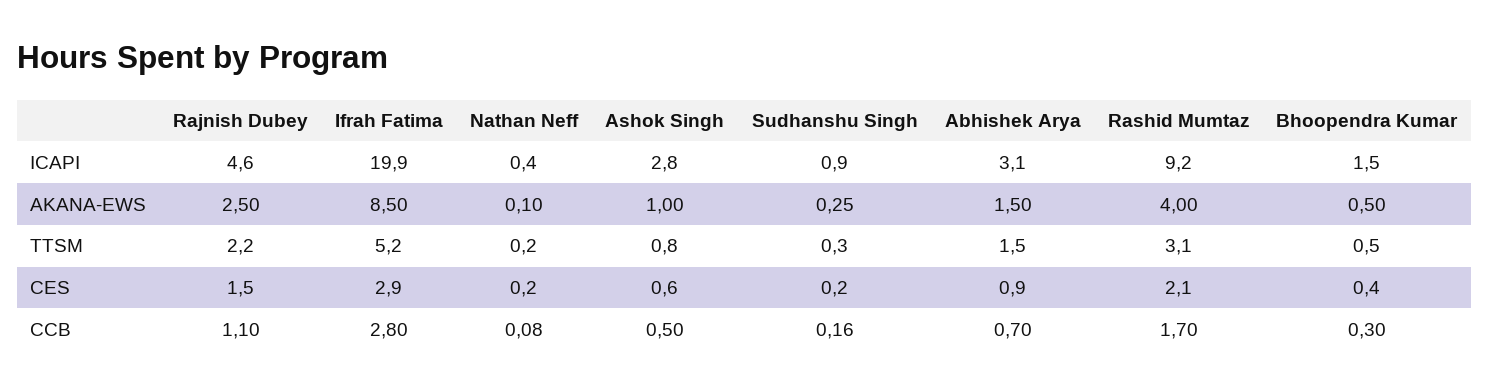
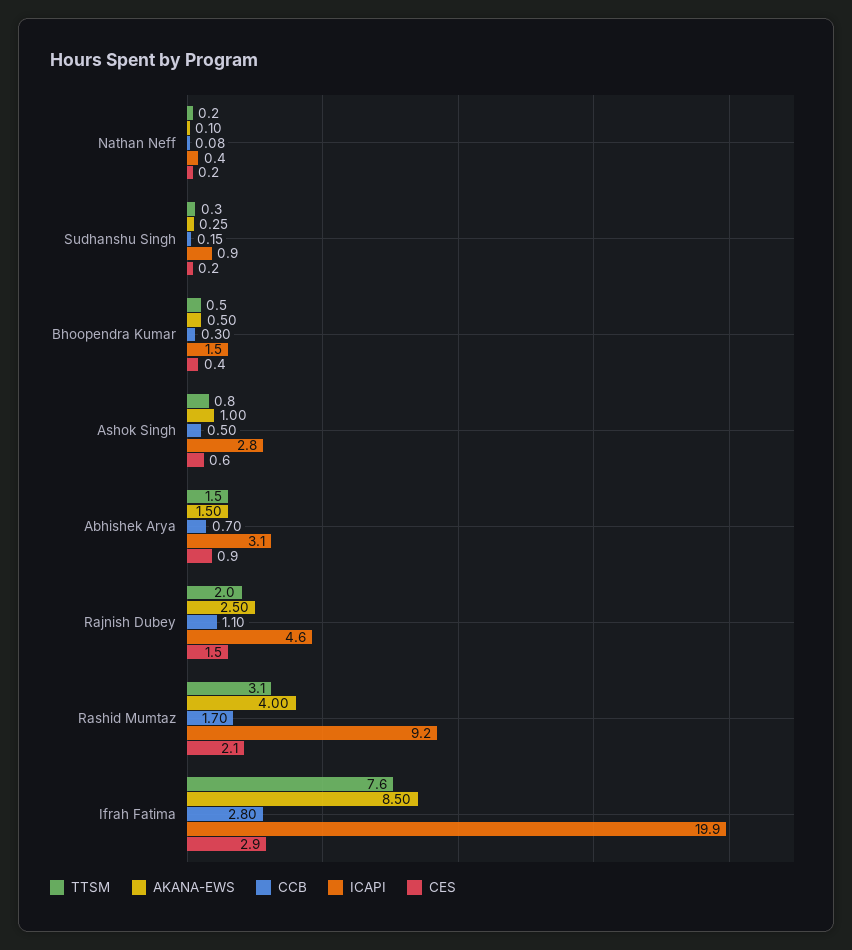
TTSM, Rajnish Dubey: 2.2 -> 2
TTSM, Ifrah Fatima: 5.2 -> 7.6
CCB, Sudhanshu Singh: 0.16 -> 0.15

